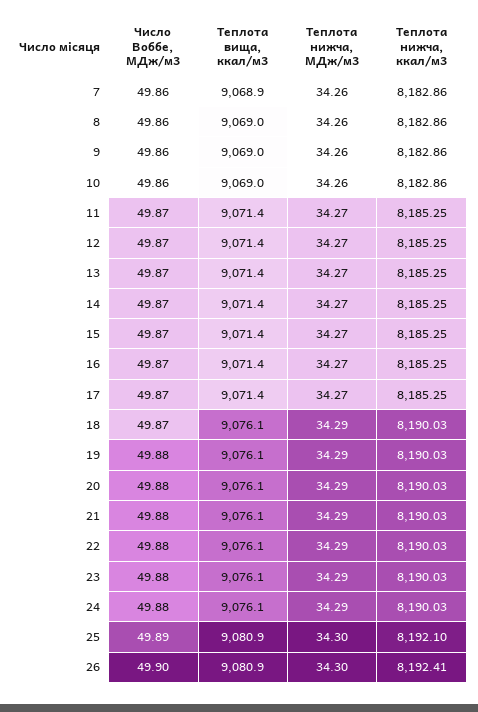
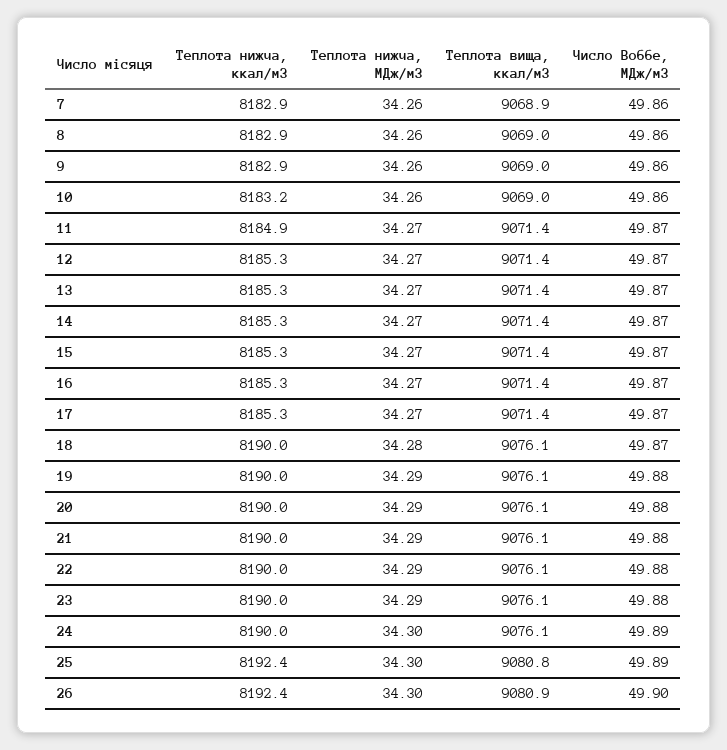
Теплота нижча, ккал/м3, 10: 8182.86 -> 8183.2
Теплота нижча, ккал/м3, 11: 8185.25 -> 8184.9
Теплота нижча, МДж/м3, 18: 34.29 -> 34.28
Число Воббе, МДж/м3, 24: 49.88 -> 49.89
Теплота нижча, МДж/м3, 24: 34.29 -> 34.3
Теплота вища, ккал/м3, 25: 9080.9 -> 9080.8
Теплота нижча, ккал/м3, 25: 8192.1 -> 8192.4

